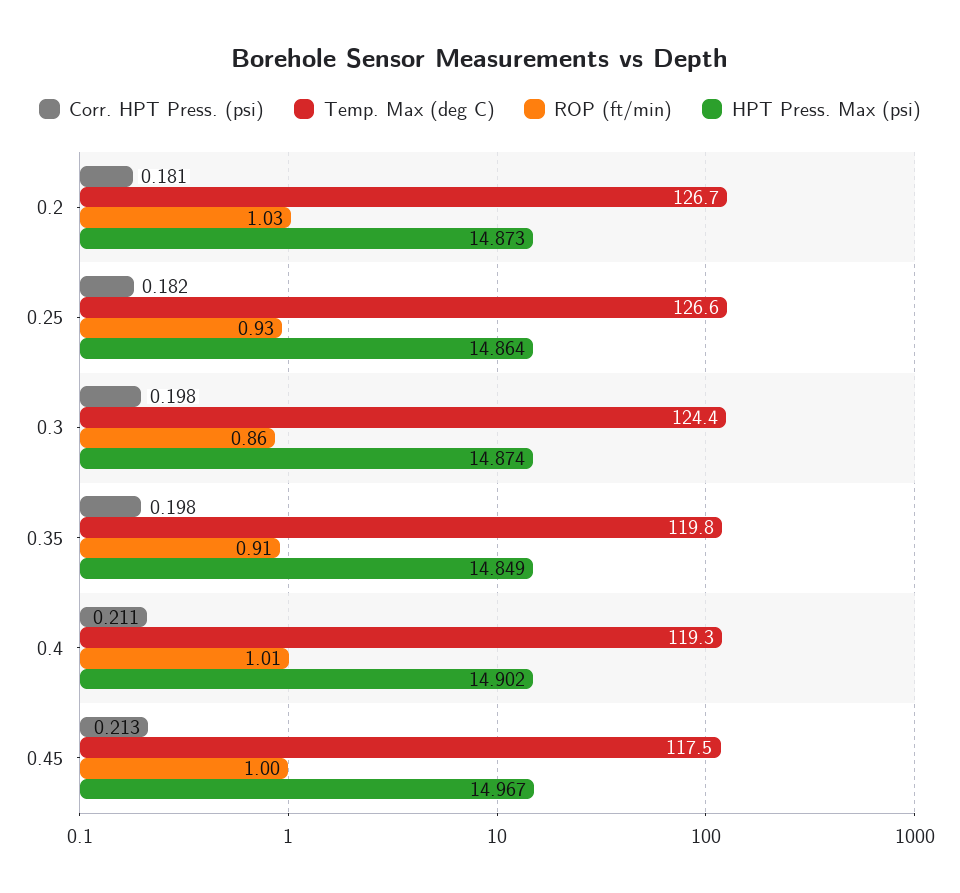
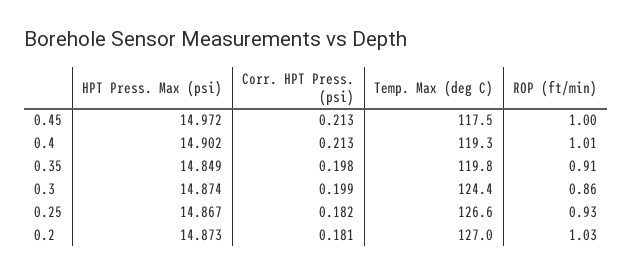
Temp. Max (deg C), 0.2: 126.7 -> 127
HPT Press. Max (psi), 0.25: 14.864 -> 14.867
Corr. HPT Press. (psi), 0.3: 0.198 -> 0.199
Corr. HPT Press. (psi), 0.4: 0.211 -> 0.213
HPT Press. Max (psi), 0.45: 14.967 -> 14.972

